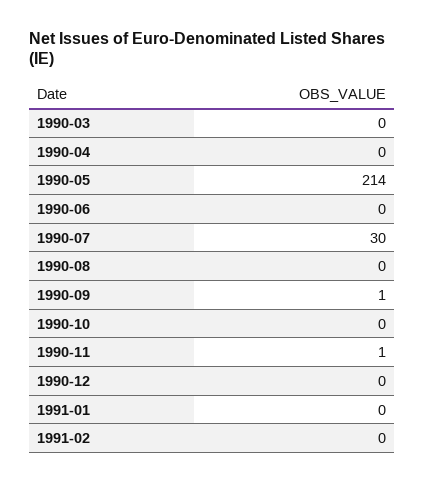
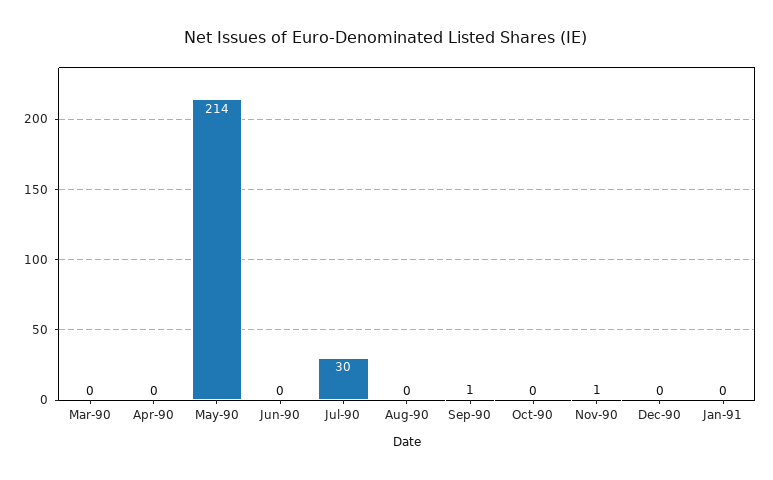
1991-02: 0 -> none

